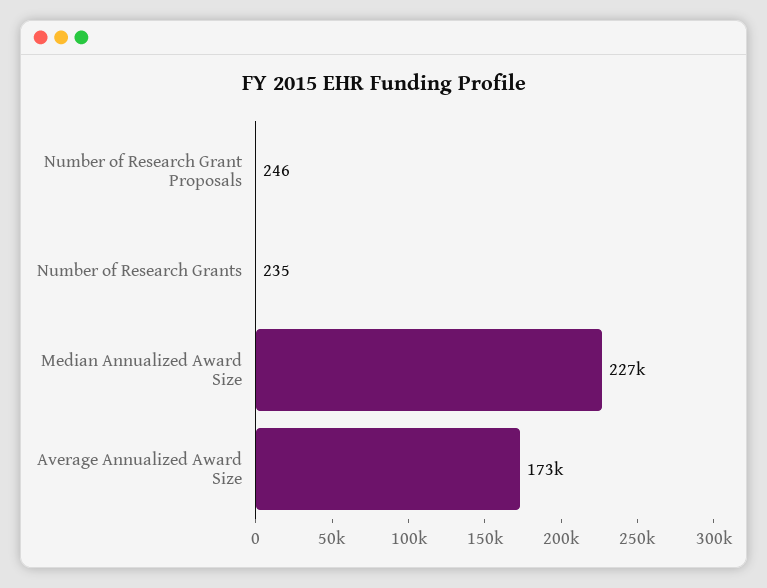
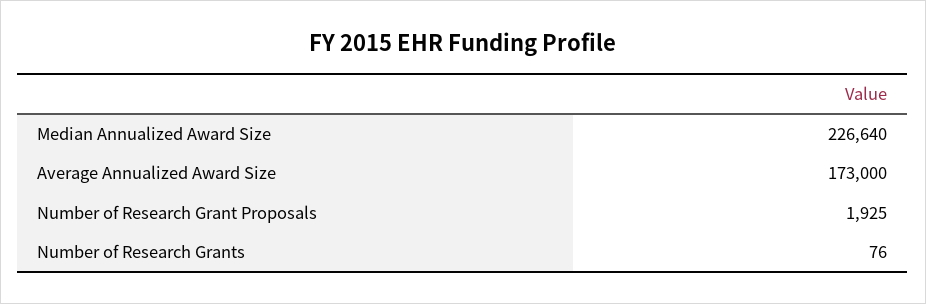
Number of Research Grant Proposals: 246 -> 1925
Number of Research Grants: 235 -> 76

